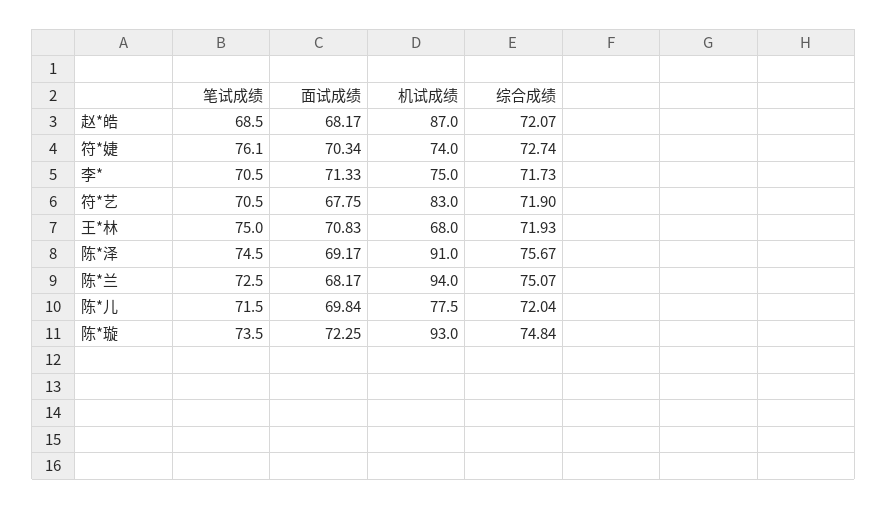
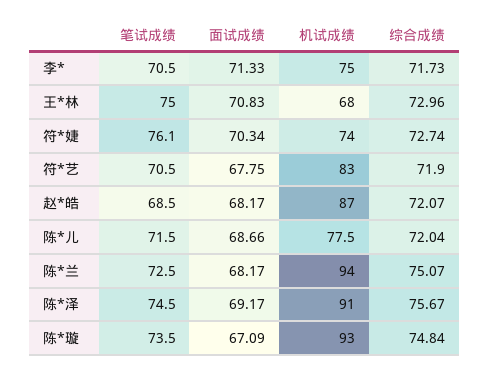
综合成绩, 王*林: 71.93 -> 72.96
面试成绩, 陈*儿: 69.84 -> 68.66
面试成绩, 陈*璇: 72.25 -> 67.09

